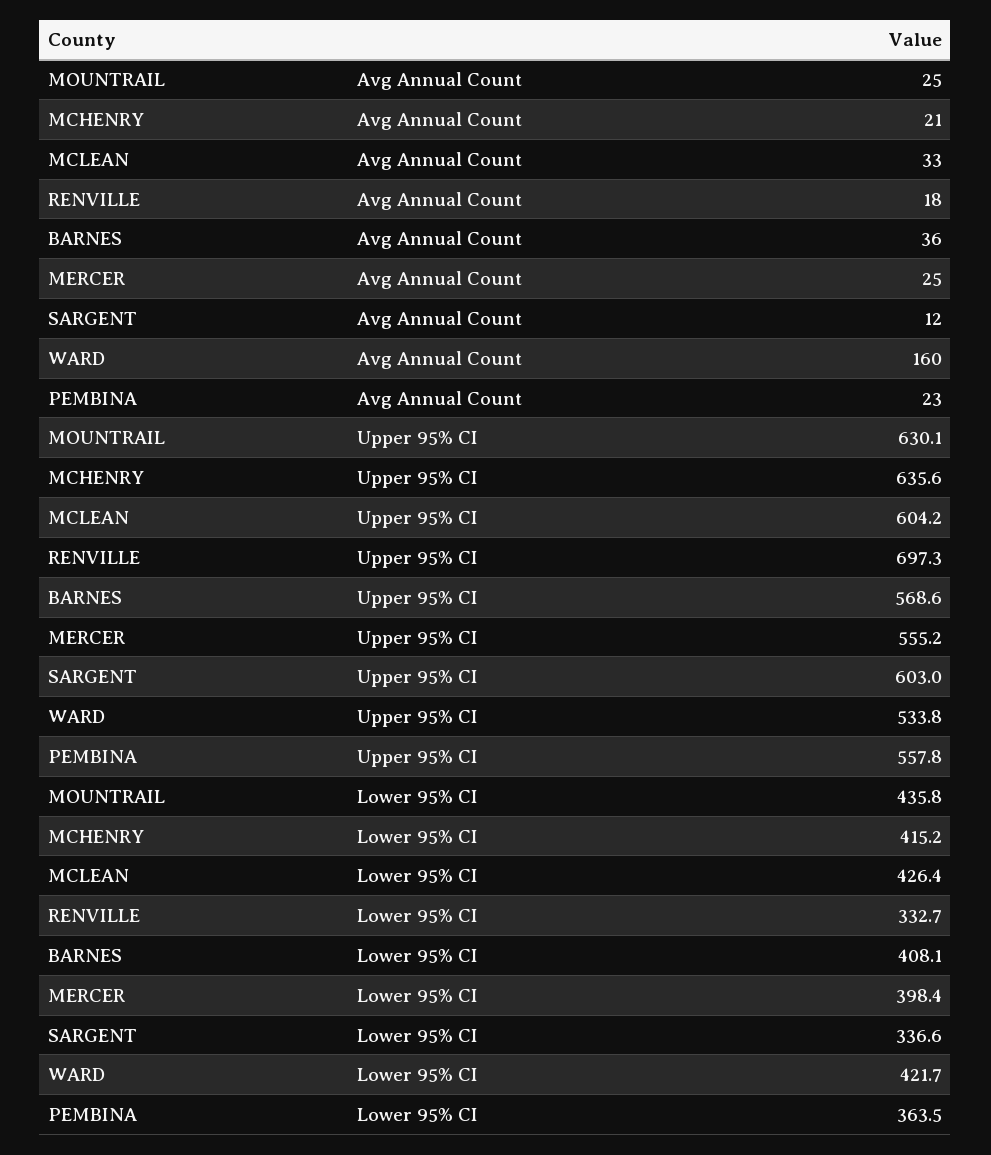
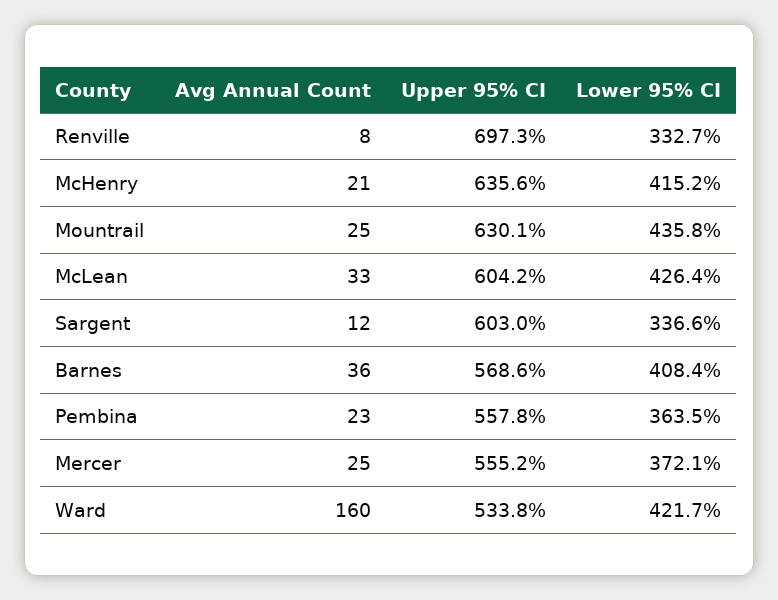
RENVILLE, Avg Annual Count: 18 -> 8
BARNES, Lower 95% CI: 408.1 -> 408.4
MERCER, Lower 95% CI: 398.4 -> 372.1

